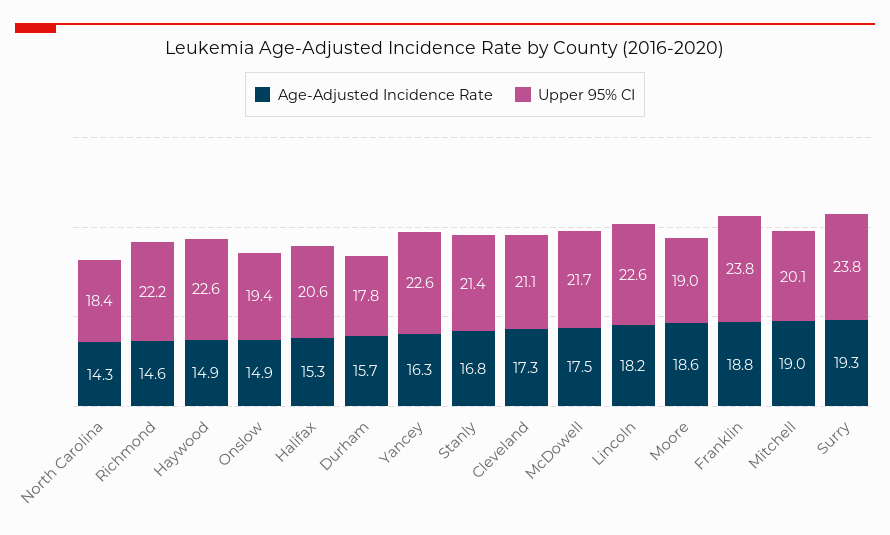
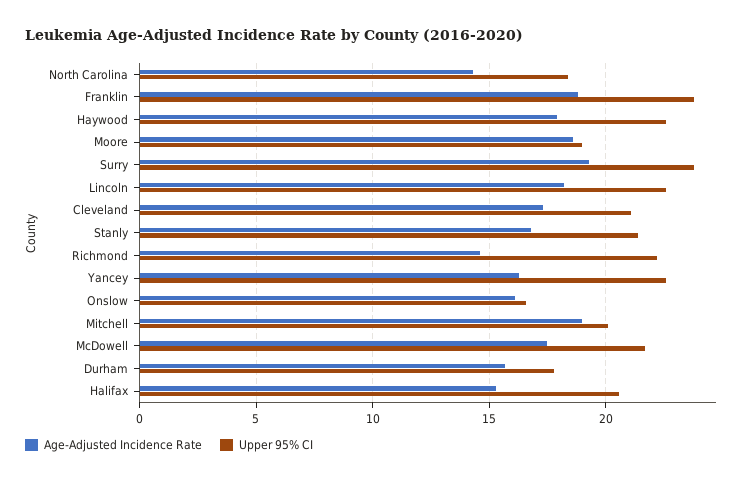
Age-Adjusted Incidence Rate, Haywood: 14.9 -> 18
Age-Adjusted Incidence Rate, Onslow: 14.9 -> 16
Upper 95% CI, Onslow: 19.4 -> 16.5

